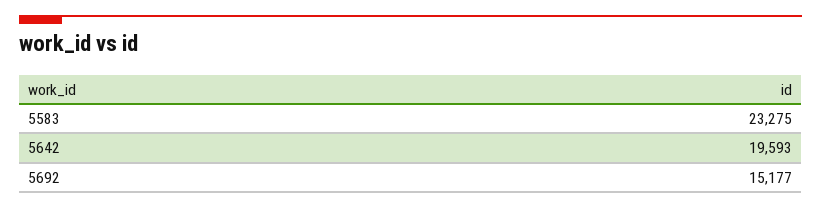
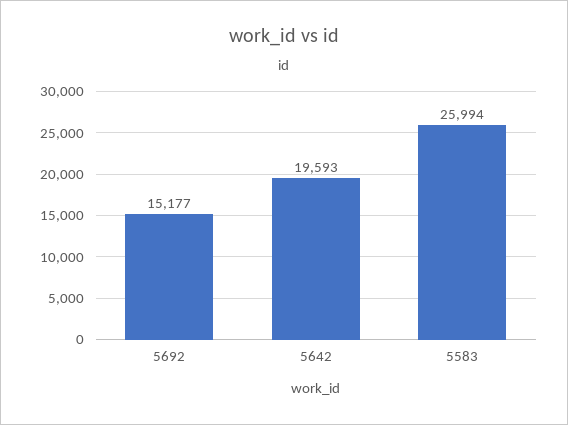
5583: 23275 -> 25994

